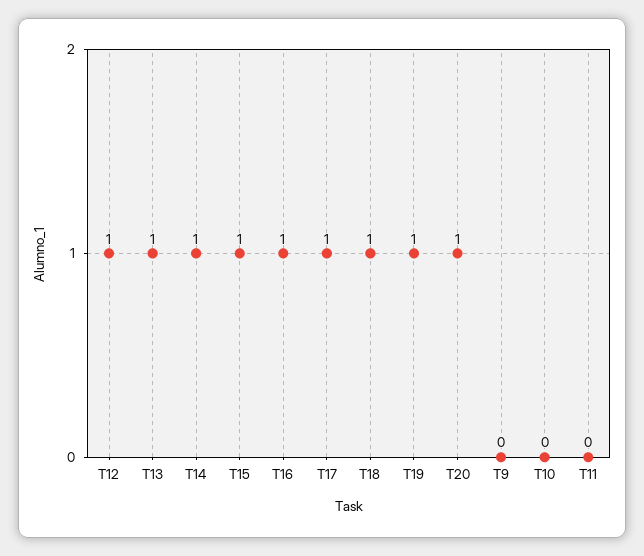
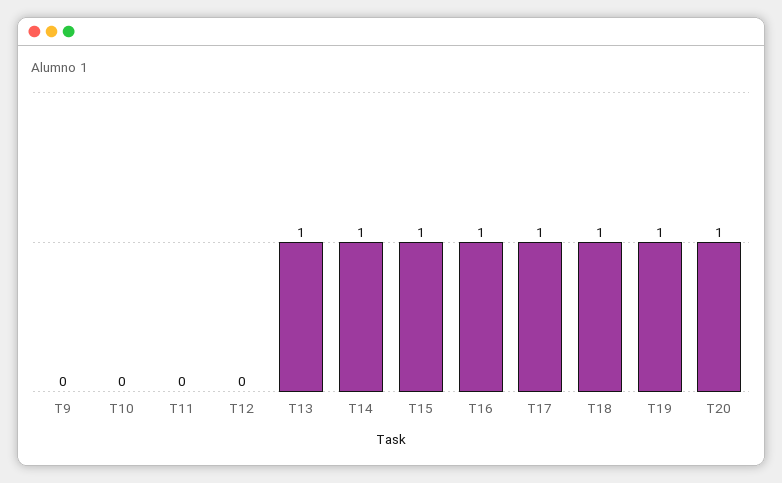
T12: 1 -> 0

